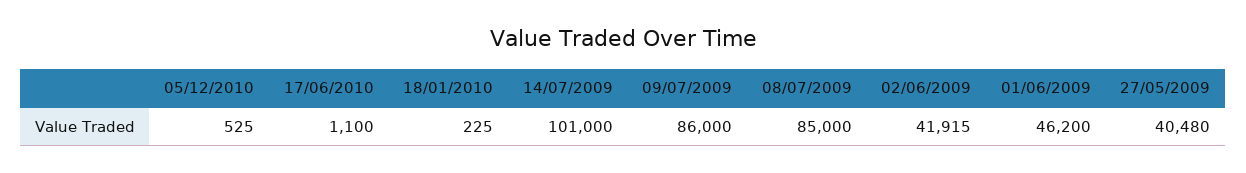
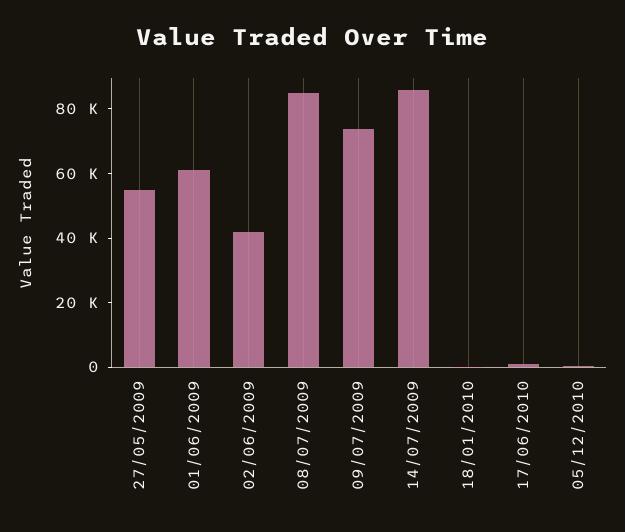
14/07/2009: 101000 -> 85000
09/07/2009: 86000 -> 75000
01/06/2009: 46200 -> 60000
27/05/2009: 40480 -> 55000

